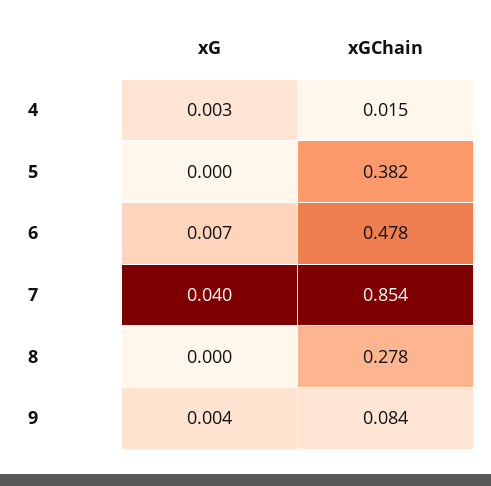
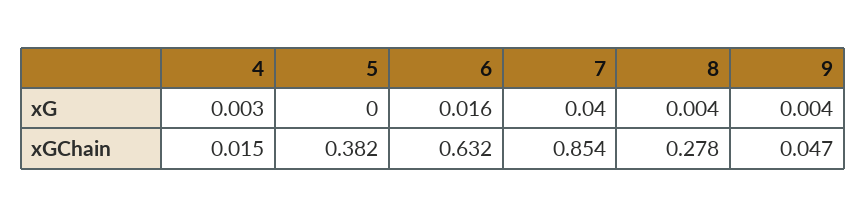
xG, 6: 0.007 -> 0.016
xGChain, 6: 0.478 -> 0.632
xG, 8: 0 -> 0.004
xGChain, 9: 0.084 -> 0.047

